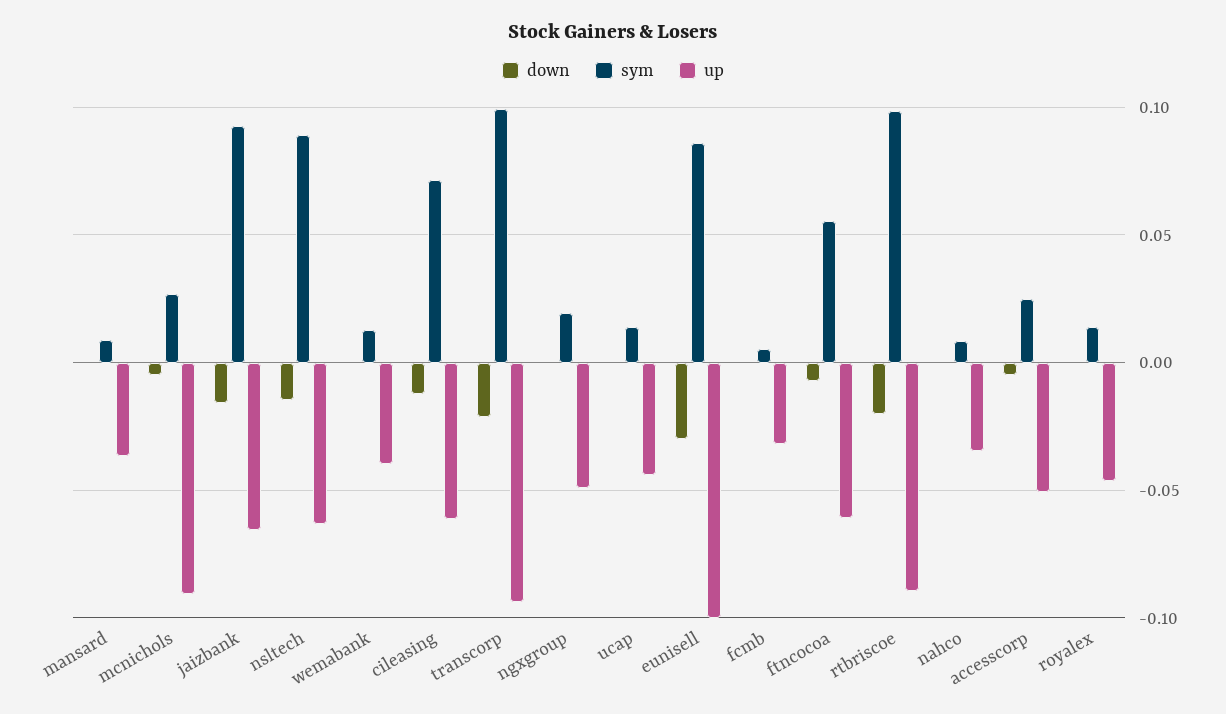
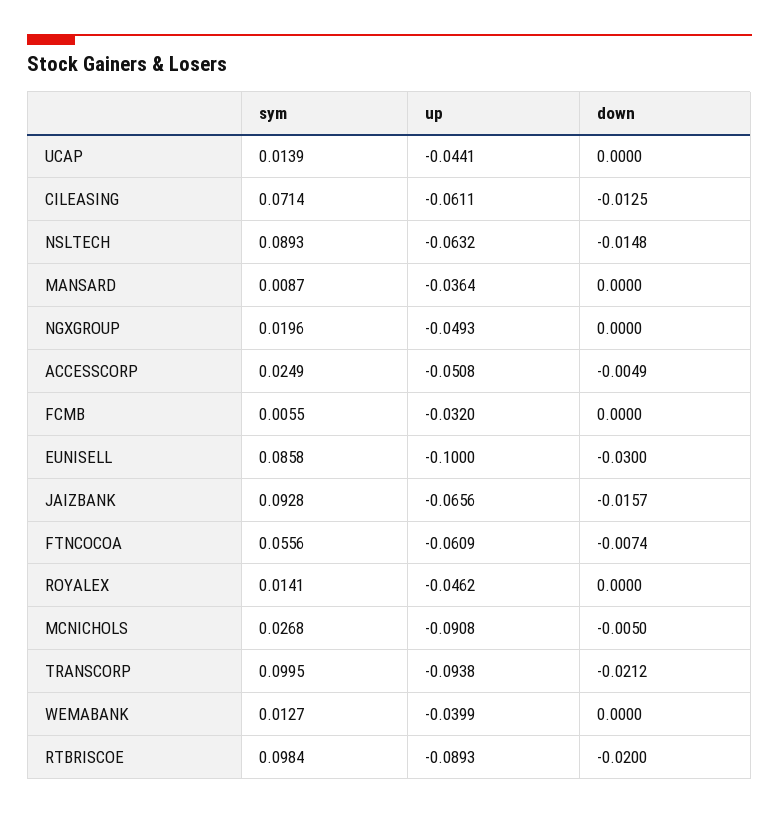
down, nahco: 0 -> none
sym, nahco: 0.01 -> none
up, nahco: -0.035 -> none

